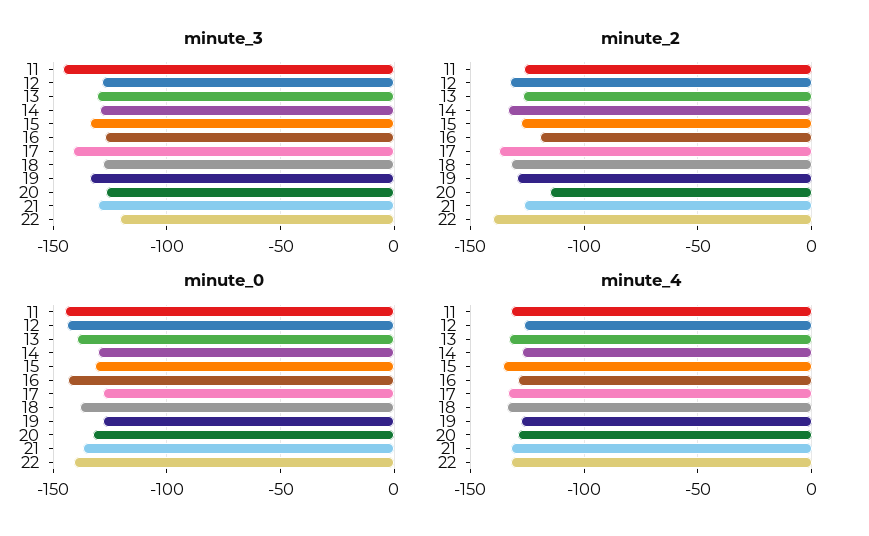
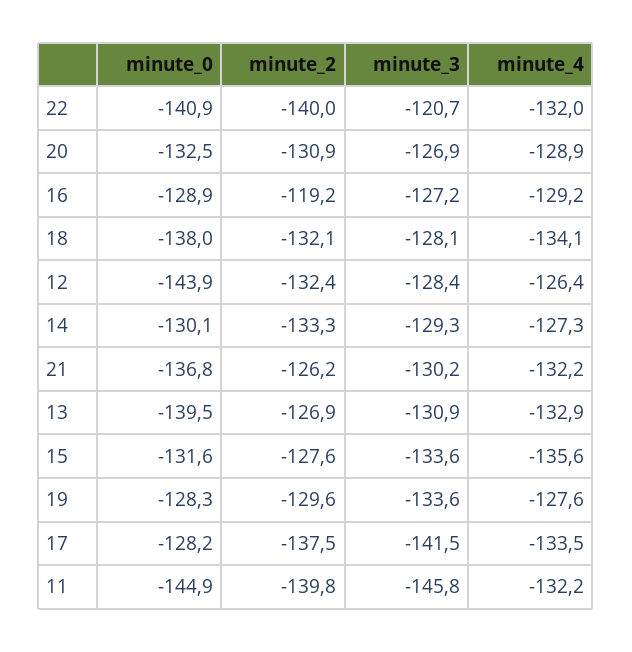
minute_2, 11: -125 -> -139.8
minute_2, 20: -115 -> -130.9
minute_0, 16: -145 -> -128.9

